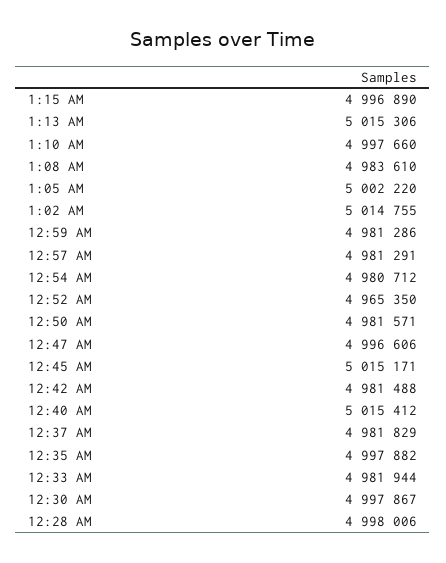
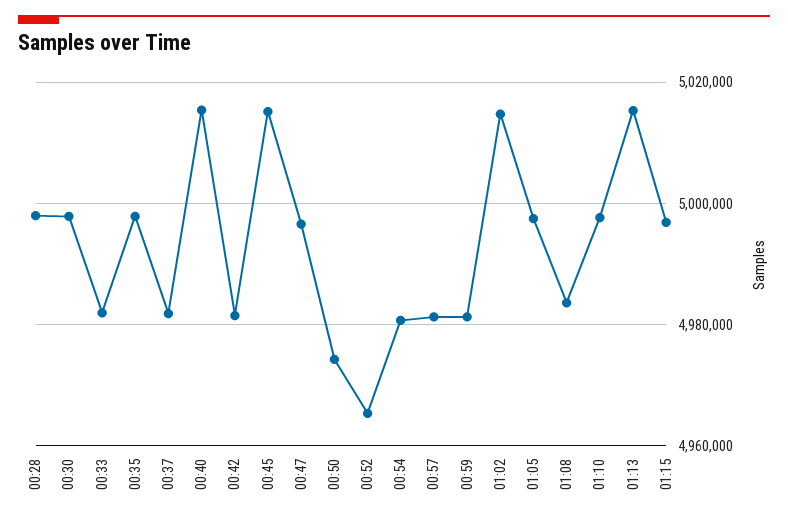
1:05 AM: 5002220 -> 4998000
12:50 AM: 4981571 -> 4974000

